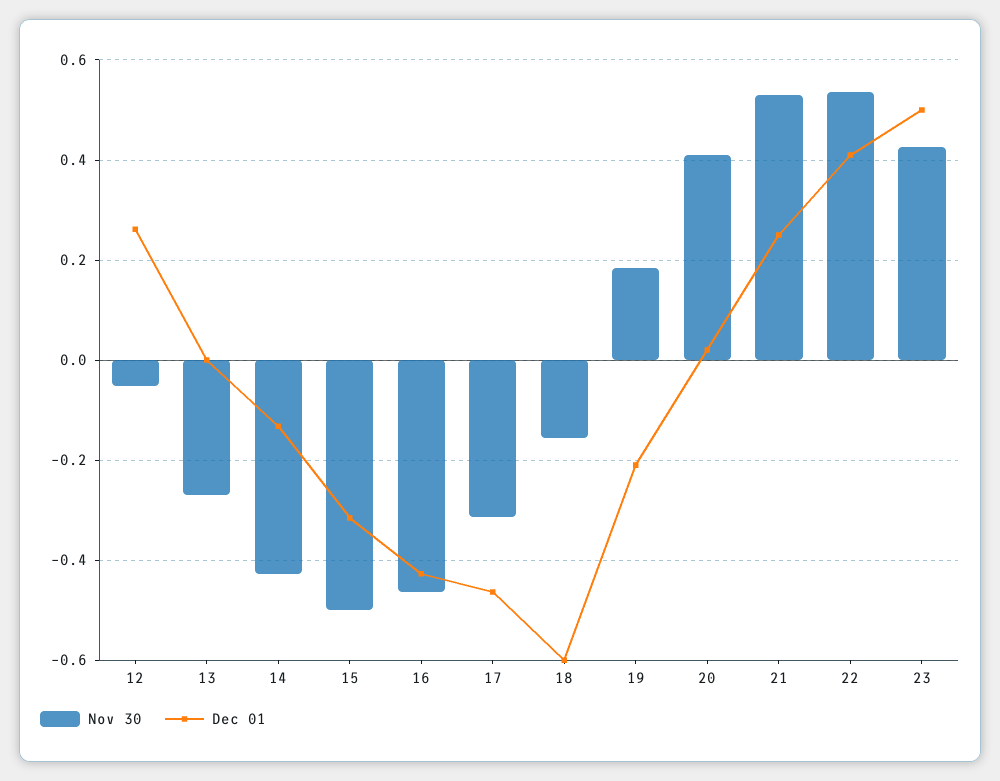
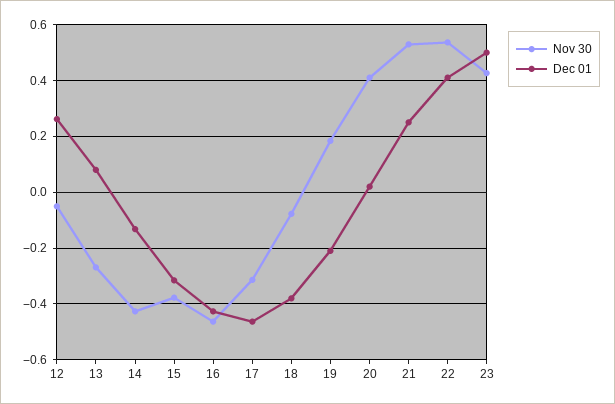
Dec 01, 13: 0 -> 0.075
Nov 30, 15: -0.5 -> -0.375
Nov 30, 18: -0.16 -> -0.075
Dec 01, 18: -0.6 -> -0.375

